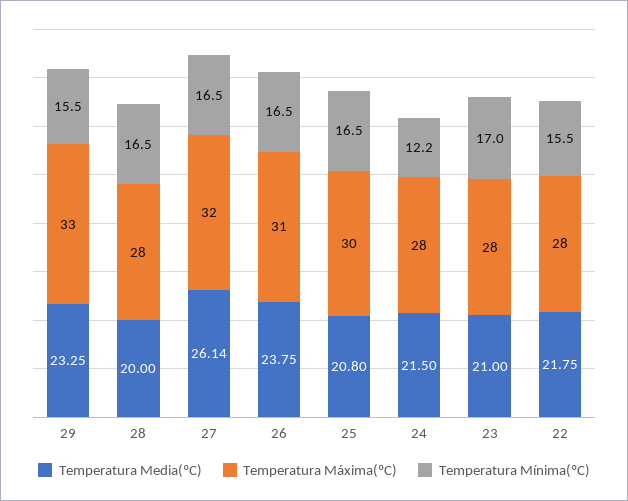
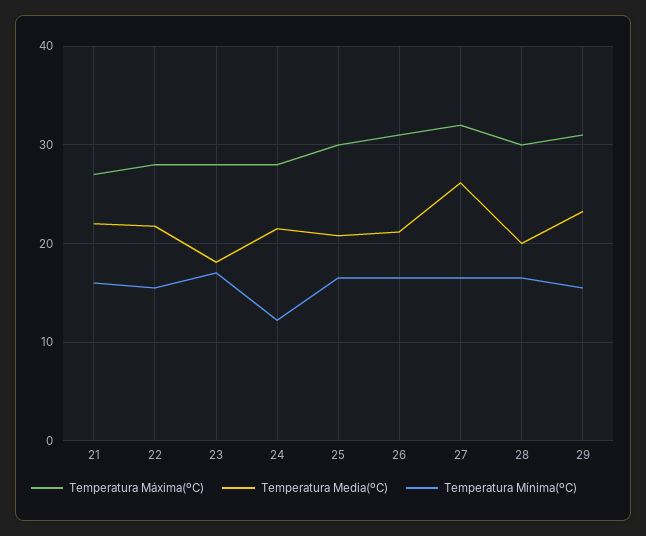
Temperatura Máxima(ºC), 29: 33 -> 31
Temperatura Máxima(ºC), 28: 28 -> 30
Temperatura Media(ºC), 26: 23.75 -> 21
Temperatura Media(ºC), 23: 21 -> 18
Temperatura Máxima(ºC), 21: none -> 27
Temperatura Media(ºC), 21: none -> 22
Temperatura Mínima(ºC), 21: none -> 16

